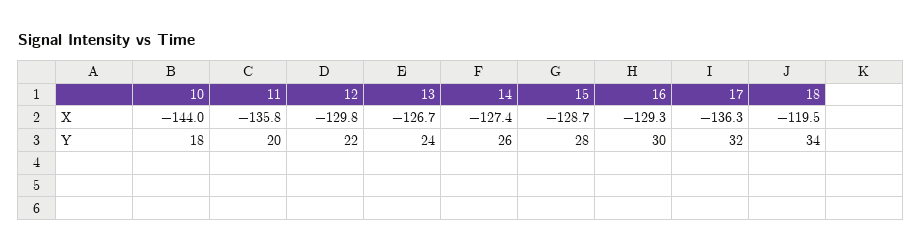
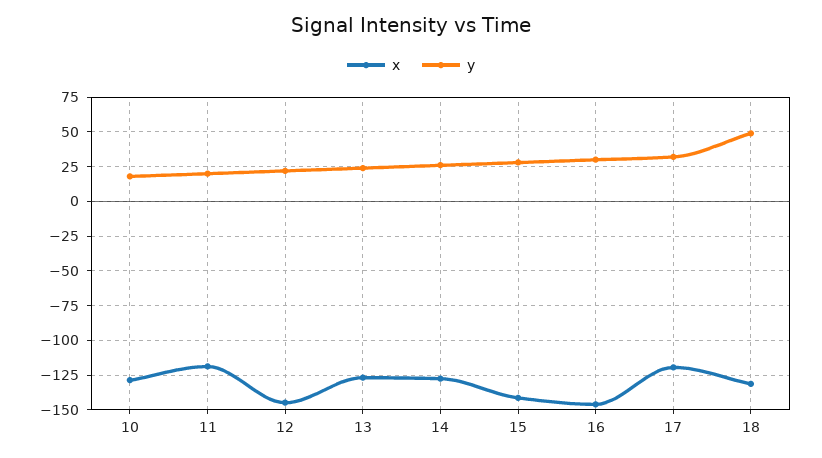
X, 10: -144 -> -130
X, 11: -135.8 -> -120
X, 12: -129.8 -> -145
X, 15: -128.7 -> -140
X, 16: -129.3 -> -145
X, 17: -136.3 -> -120
X, 18: -119.5 -> -130
Y, 18: 34 -> 50

